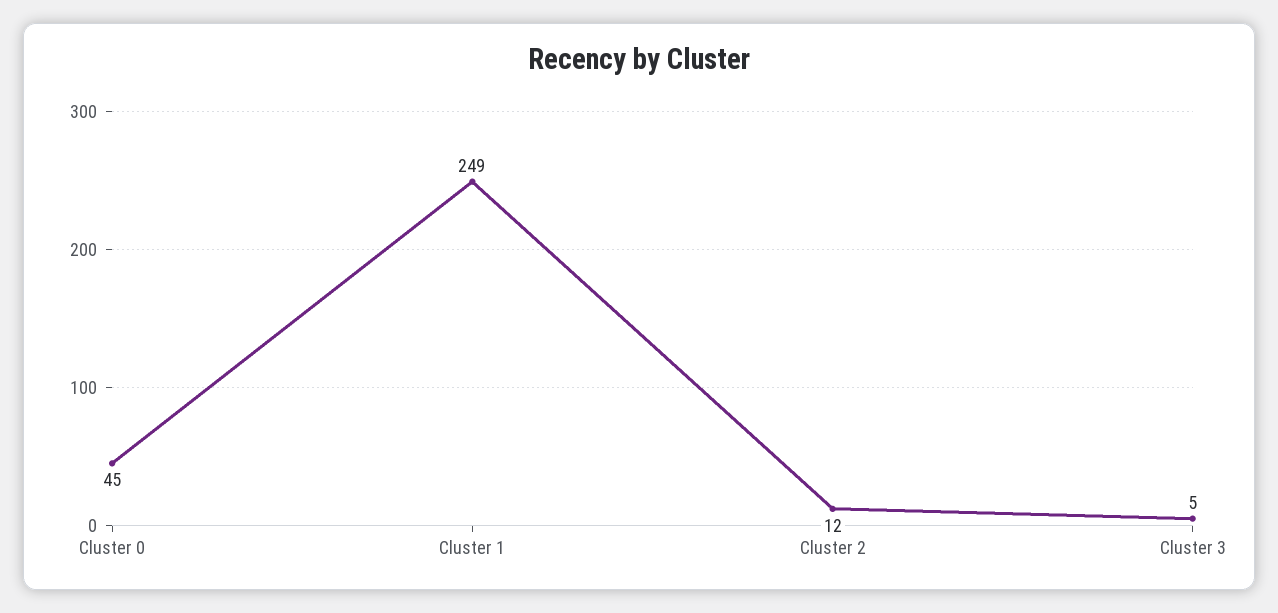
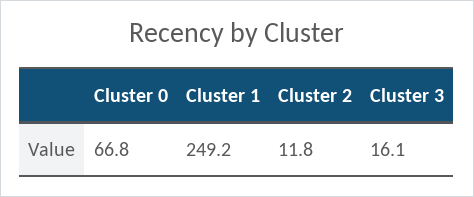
Cluster 0: 45 -> 66.8
Cluster 3: 5 -> 16.1

